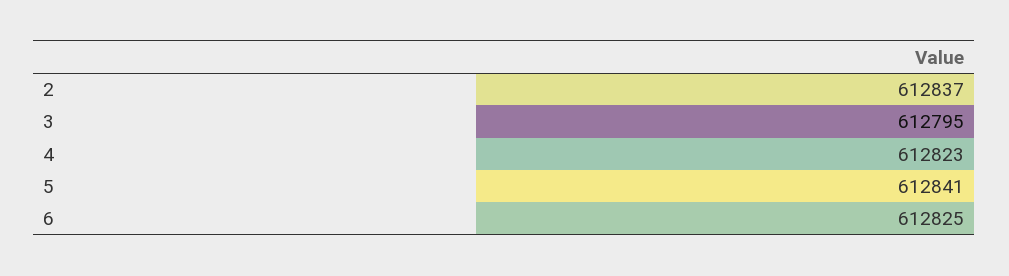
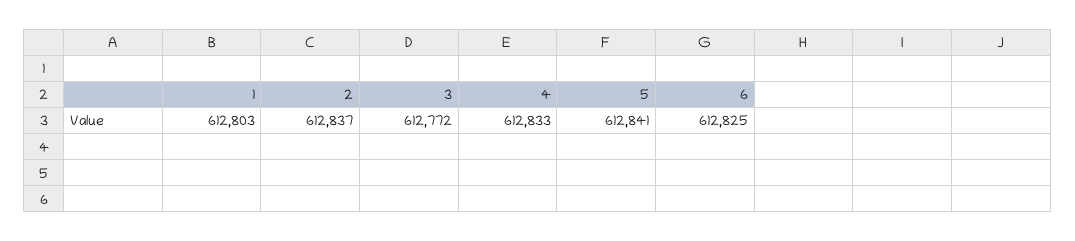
3: 612795 -> 612772
4: 612823 -> 612833
1: none -> 612803

